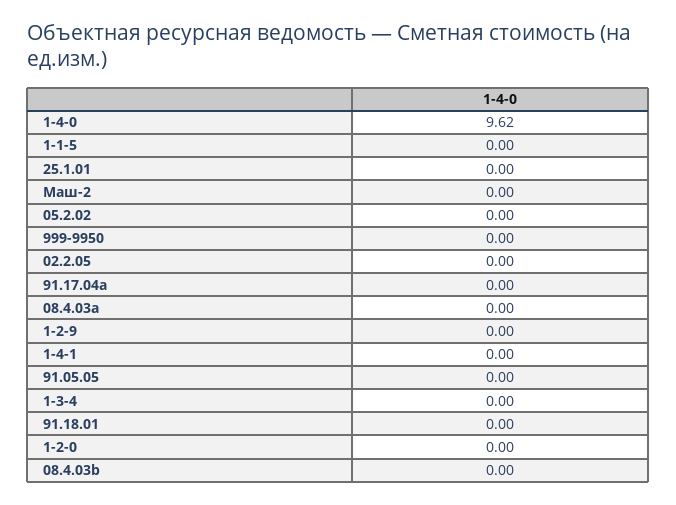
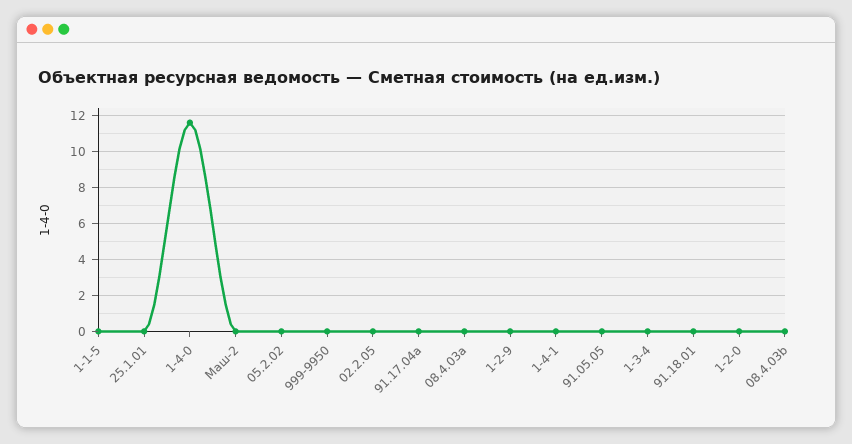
1-4-0: 9.62 -> 11.5

